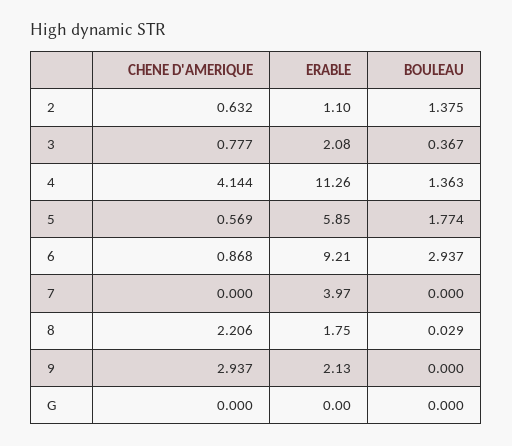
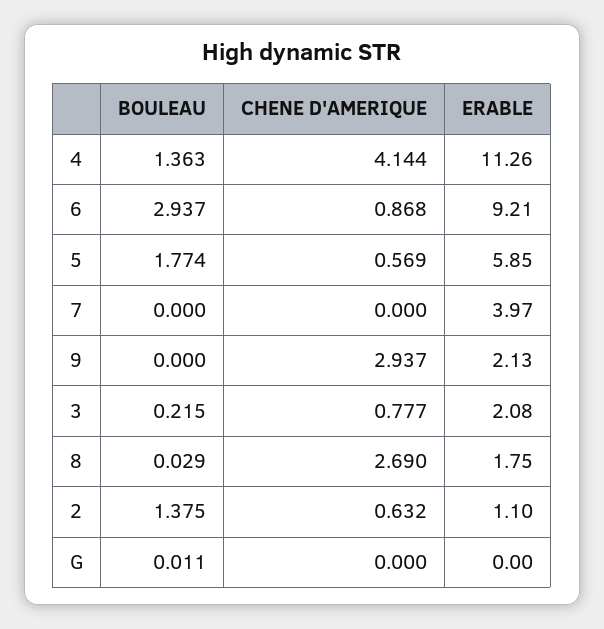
BOULEAU, 3: 0.367 -> 0.215
CHENE D'AMERIQUE, 8: 2.206 -> 2.69
BOULEAU, G: 0 -> 0.011

